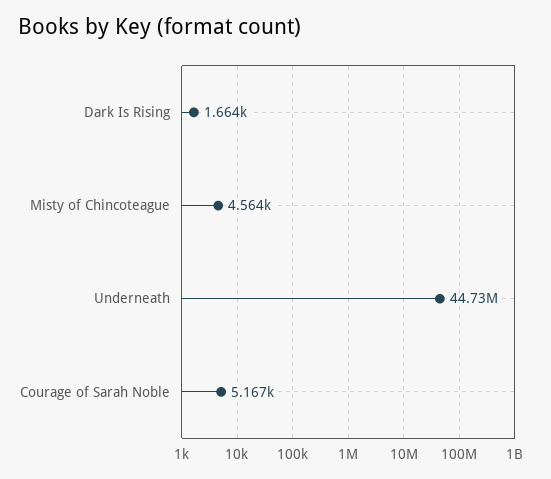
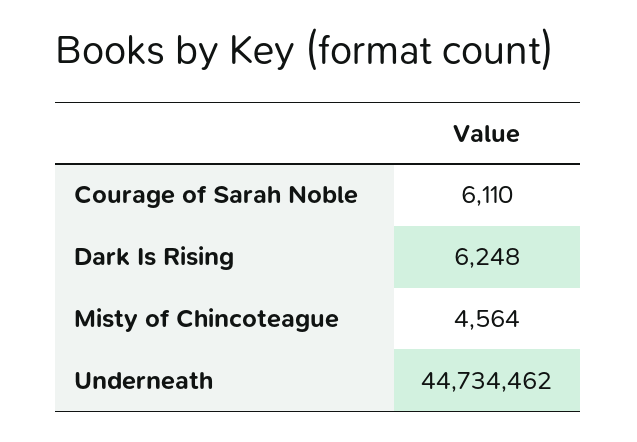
Dark Is Rising: 1664 -> 6248
Courage of Sarah Noble: 5167 -> 6110

